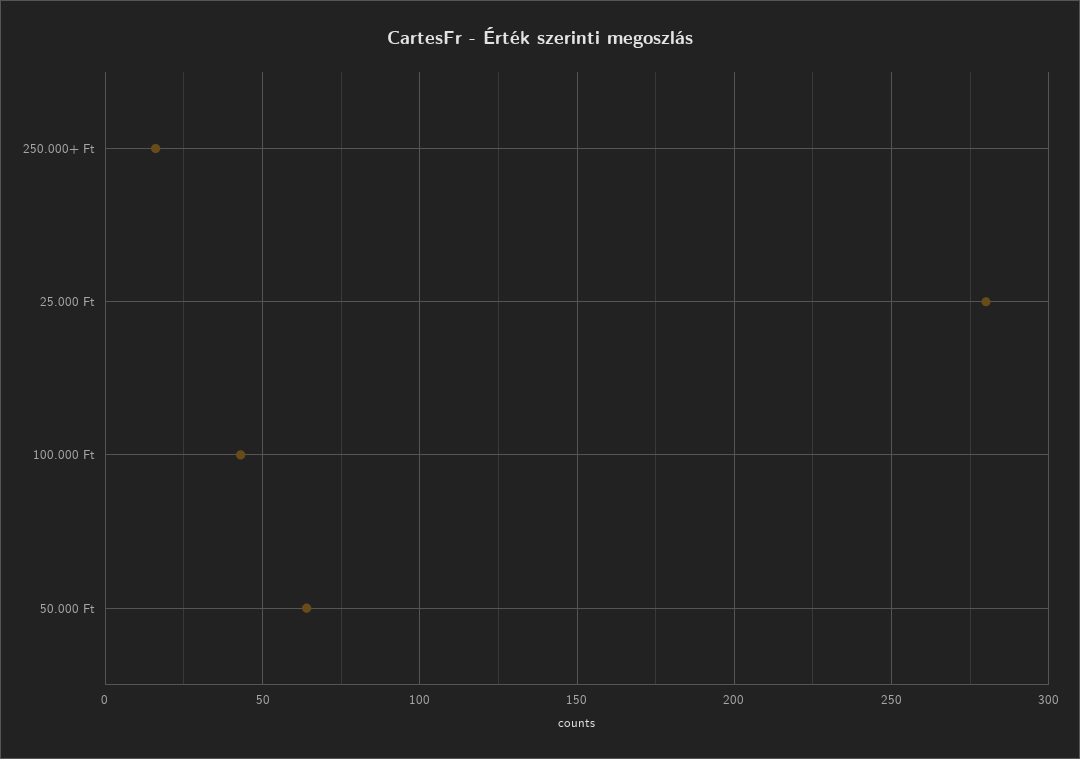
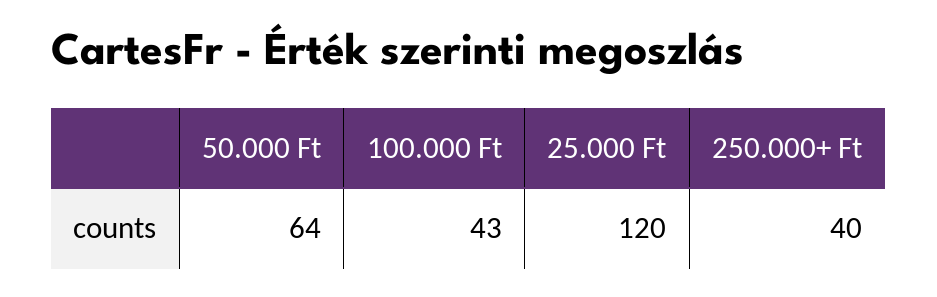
250.000+ Ft: 15 -> 40
25.000 Ft: 280 -> 120

